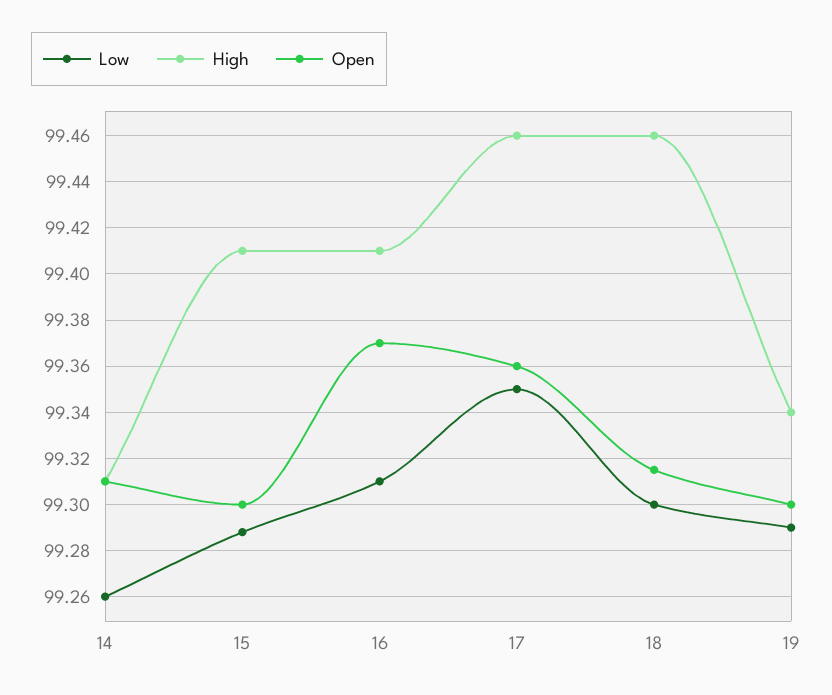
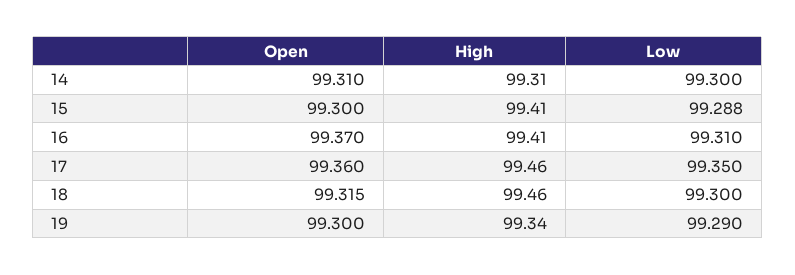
Low, 14: 99.26 -> 99.3

